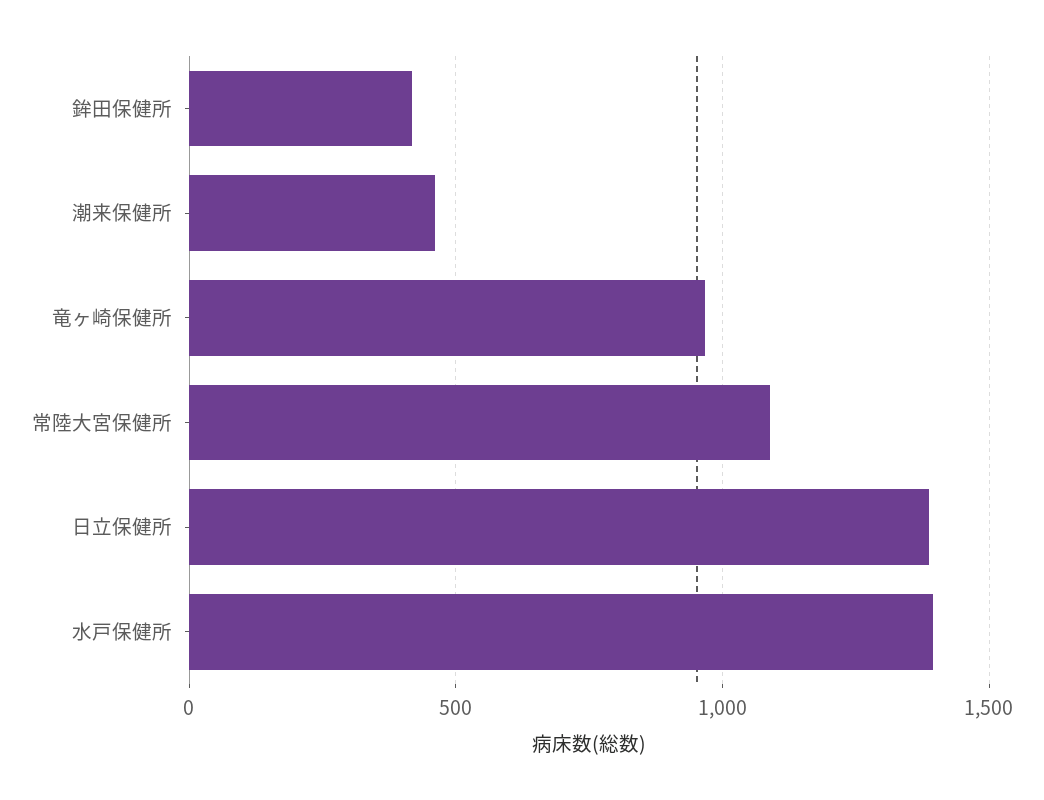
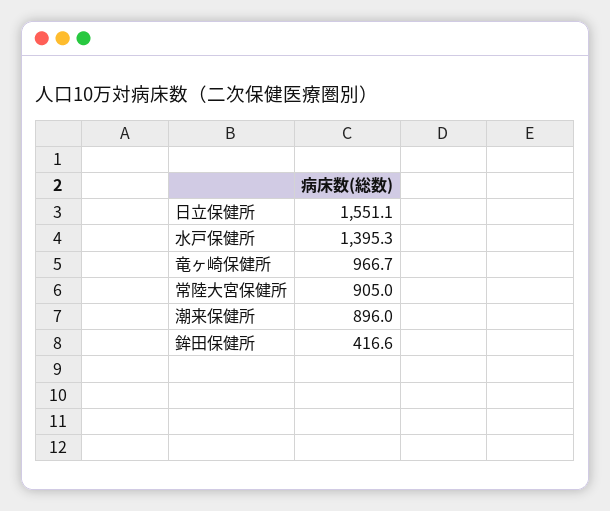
潮来保健所: 450 -> 896
常陸大宮保健所: 1100 -> 905
日立保健所: 1400 -> 1551.1

